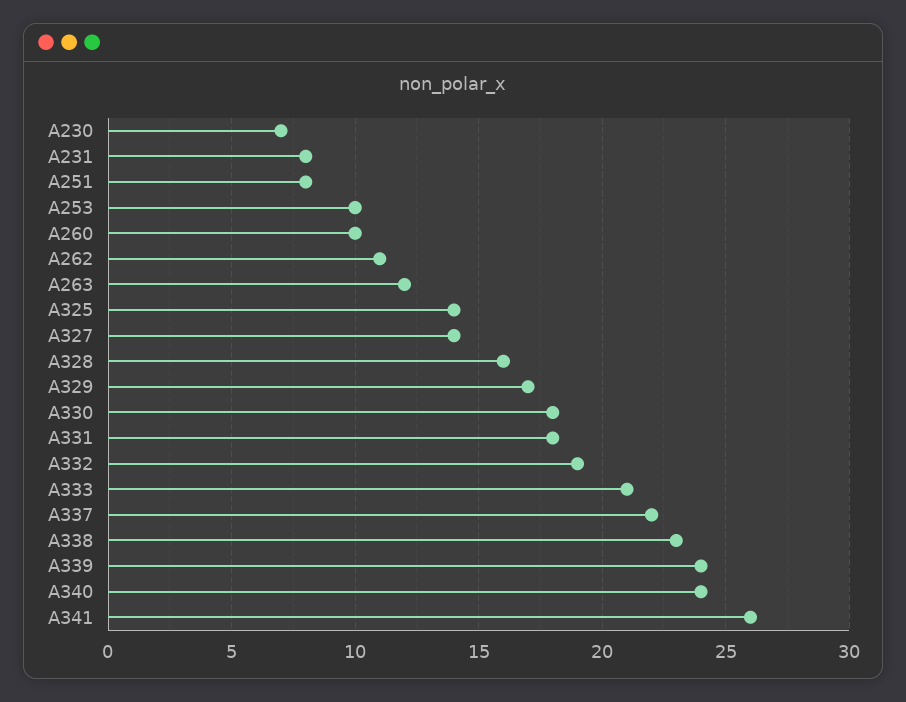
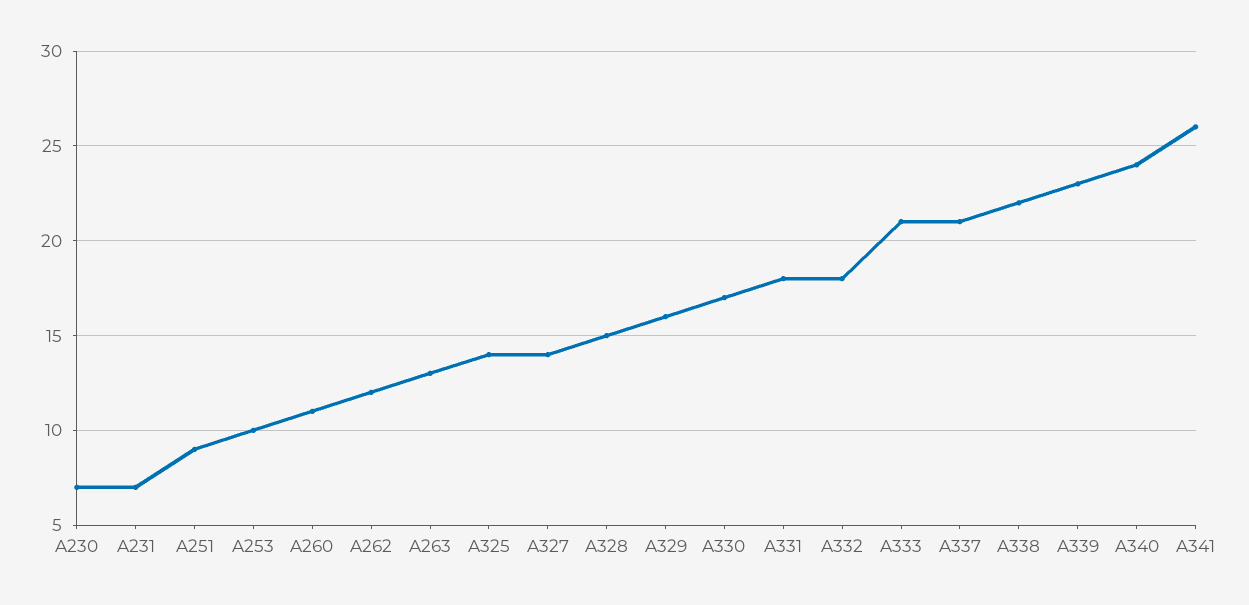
A231: 8 -> 7
A251: 8 -> 9
A260: 10 -> 11
A262: 11 -> 12
A263: 12 -> 13
A328: 16 -> 15
A329: 17 -> 16
A330: 18 -> 17
A332: 19 -> 18
A337: 22 -> 21
A338: 23 -> 22
A339: 24 -> 23

